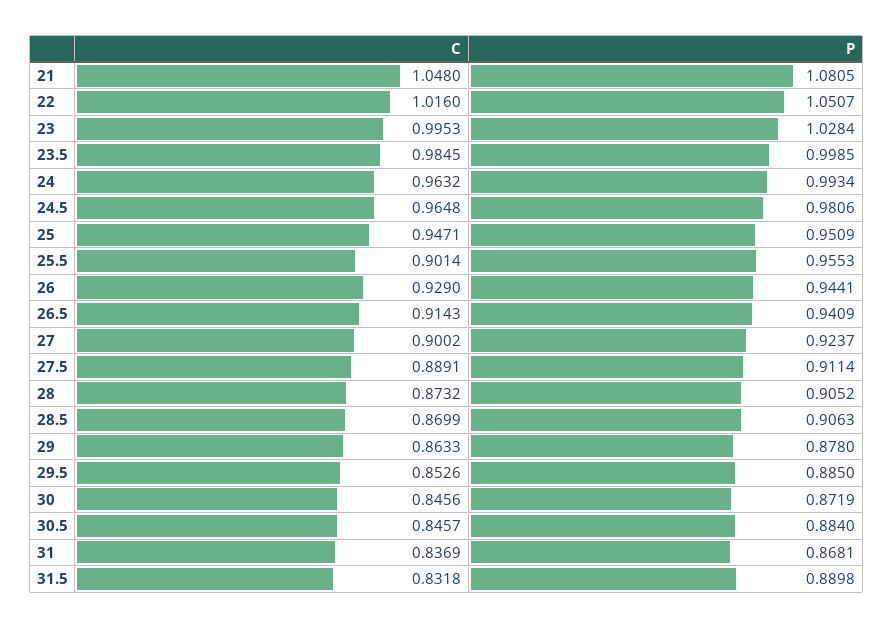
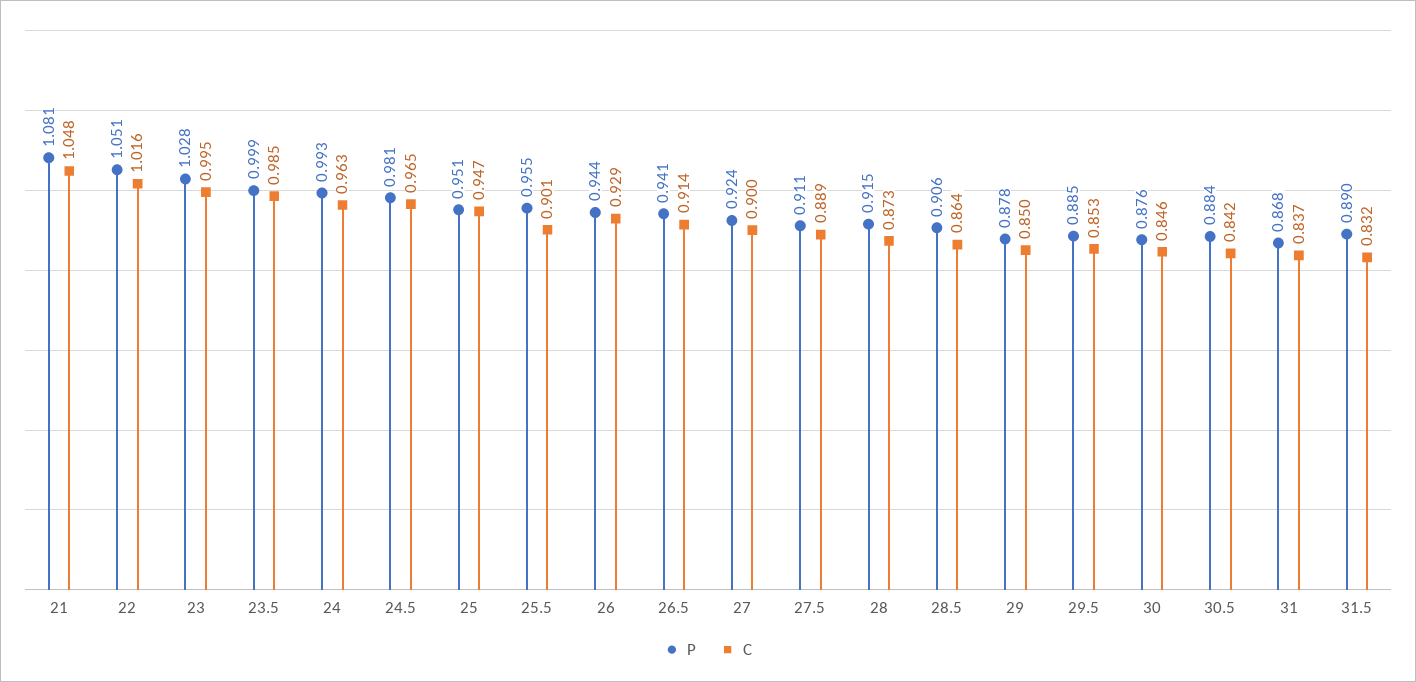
P, 28: 0.9052 -> 0.915
C, 28.5: 0.8699 -> 0.864
C, 29: 0.8633 -> 0.85
P, 30: 0.8719 -> 0.876
C, 30.5: 0.8457 -> 0.842

